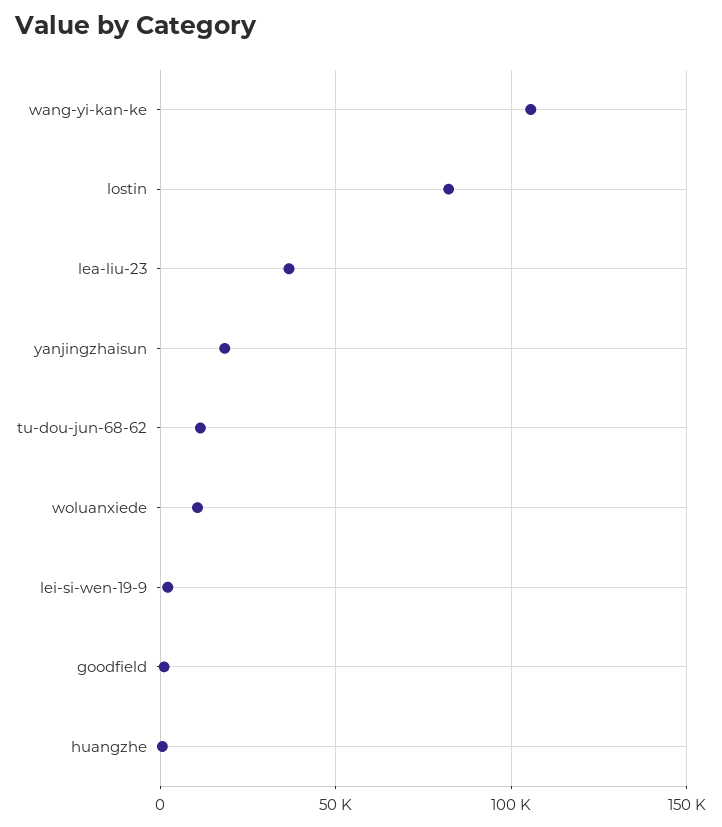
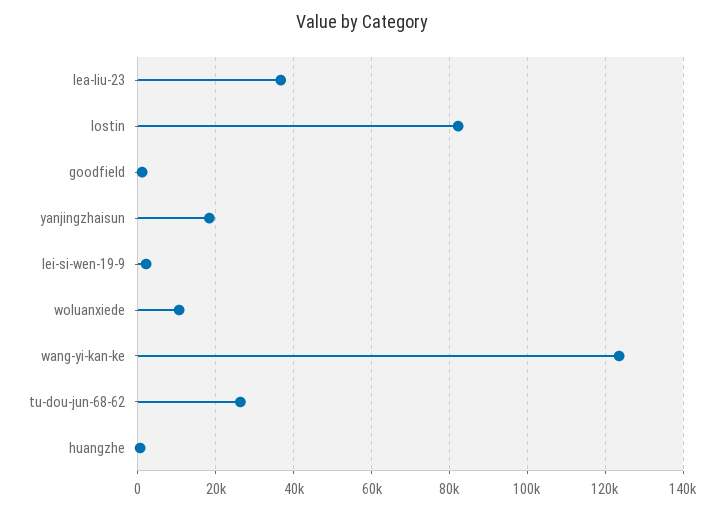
wang-yi-kan-ke: 105000 -> 124000
tu-dou-jun-68-62: 10000 -> 26000

